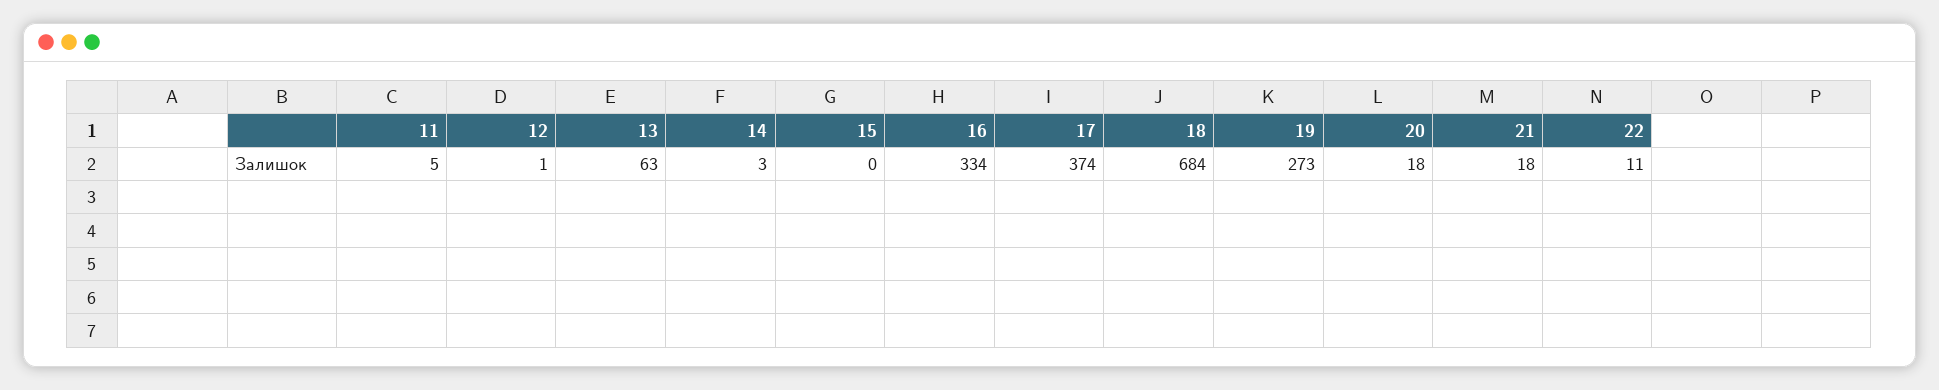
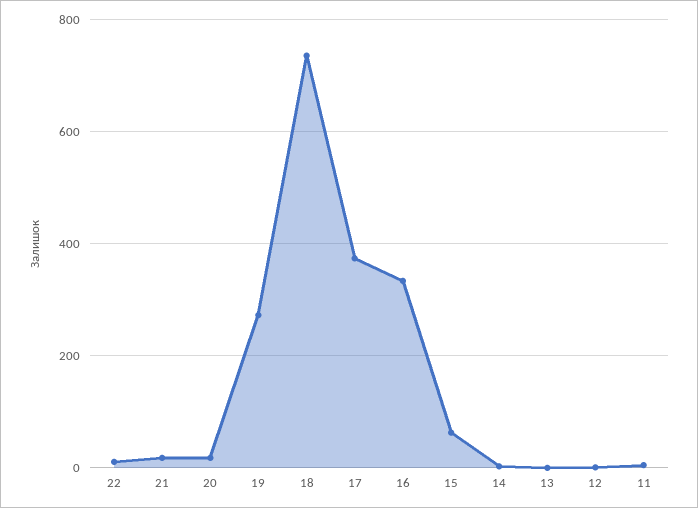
13: 63 -> 0
15: 0 -> 60
18: 684 -> 740

